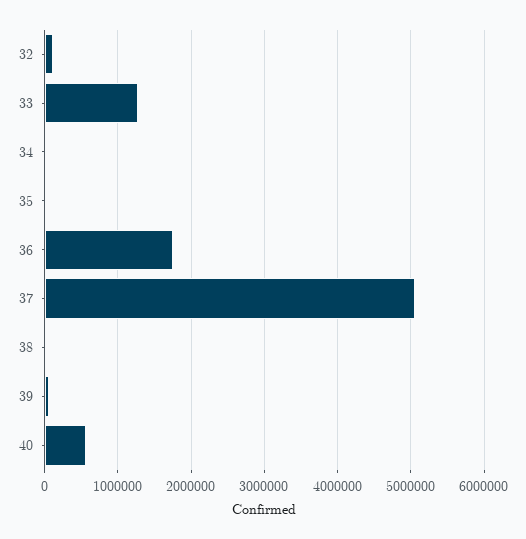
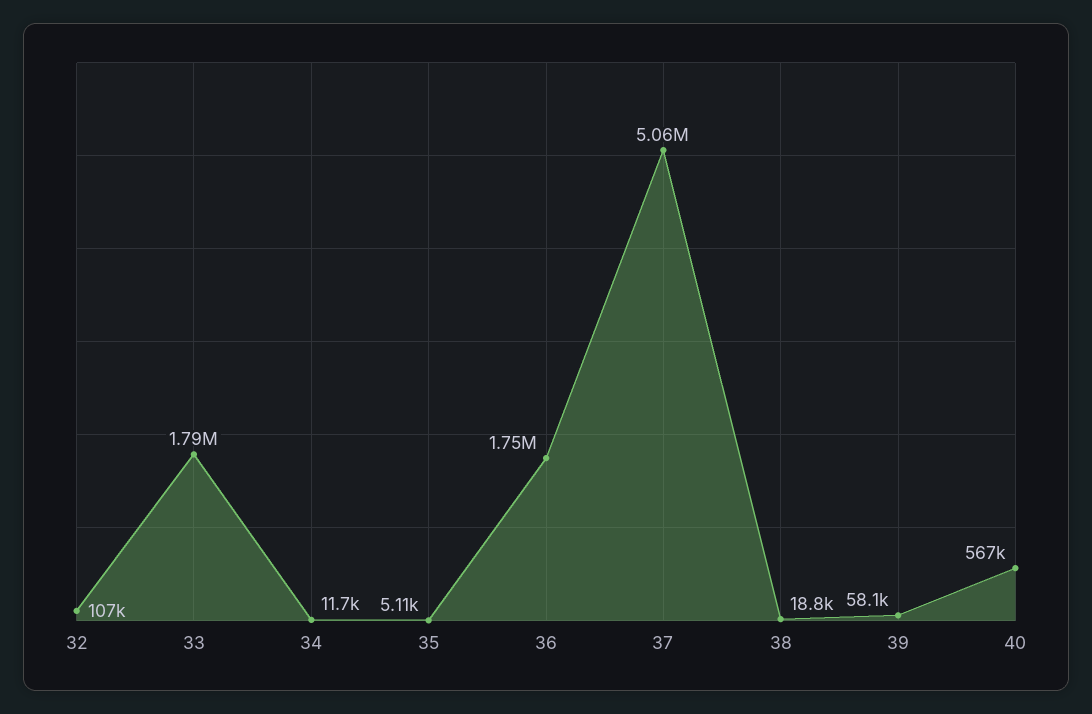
33: 1300000 -> 1790000

